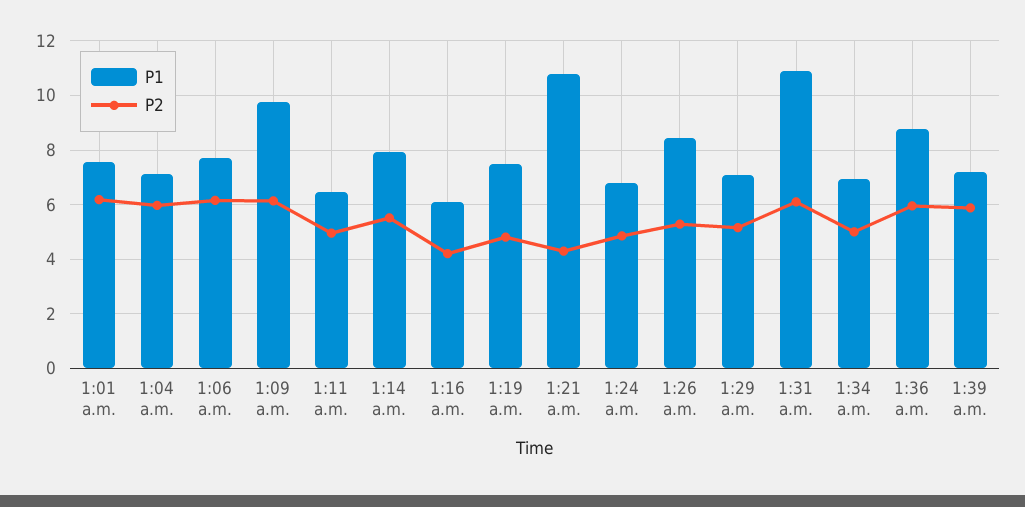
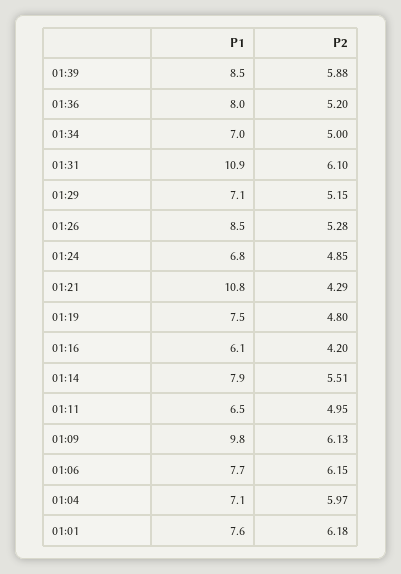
P1, 1:36 a.m.: 8.75 -> 8
P2, 1:36 a.m.: 6 -> 5.2
P1, 1:39 a.m.: 7.25 -> 8.5

